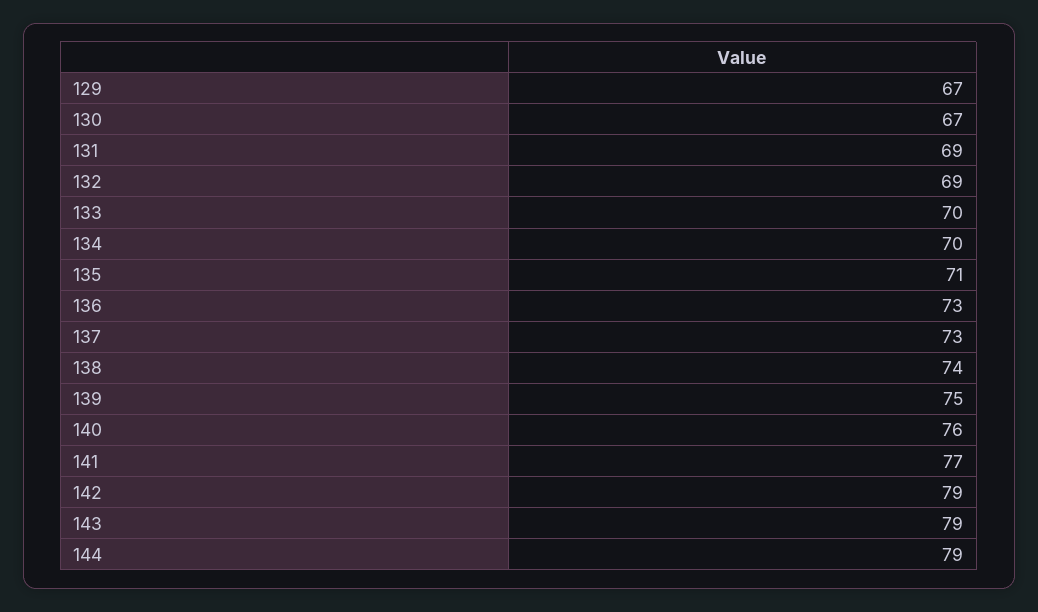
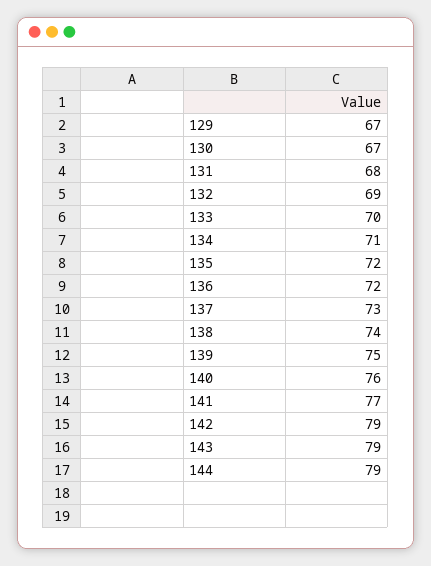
131: 69 -> 68
134: 70 -> 71
135: 71 -> 72
136: 73 -> 72

